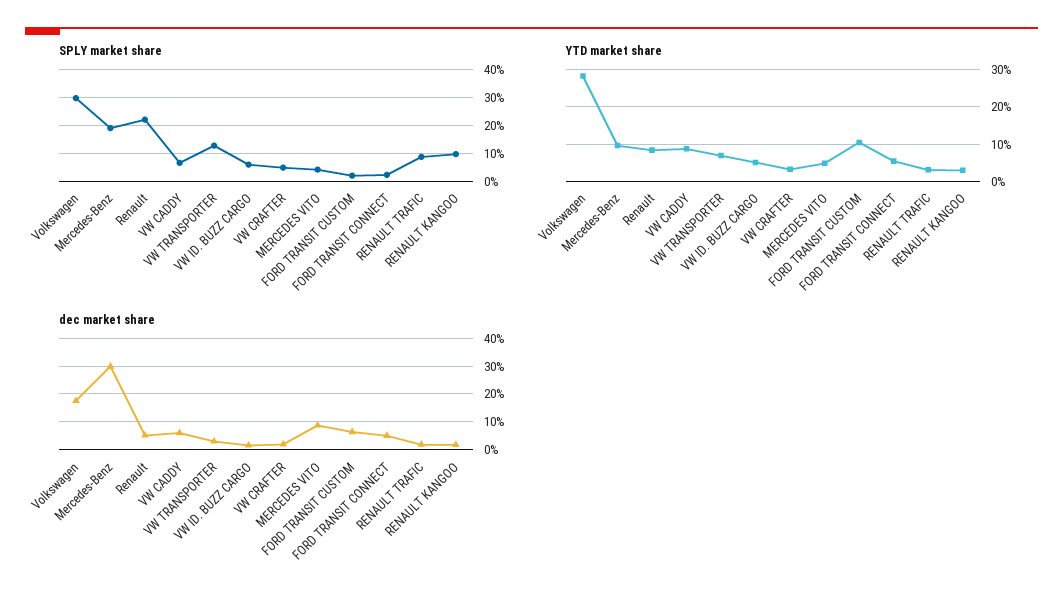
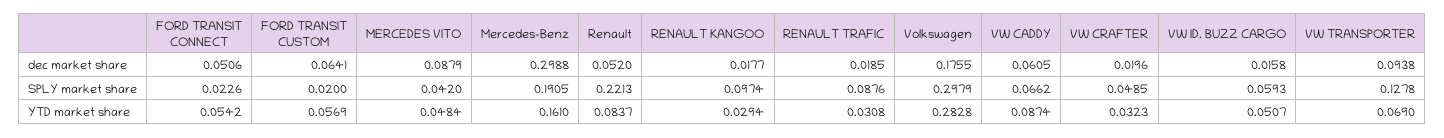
YTD market share, Mercedes-Benz: 0.1 -> 0.161
YTD market share, FORD TRANSIT CUSTOM: 0.1 -> 0.0569
dec market share, VW TRANSPORTER: 0.025 -> 0.0938

